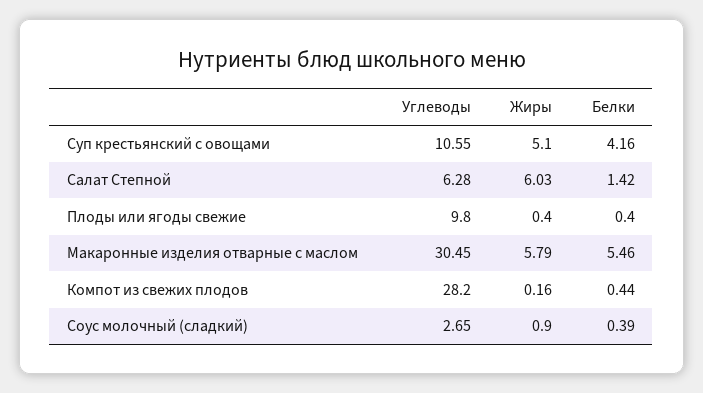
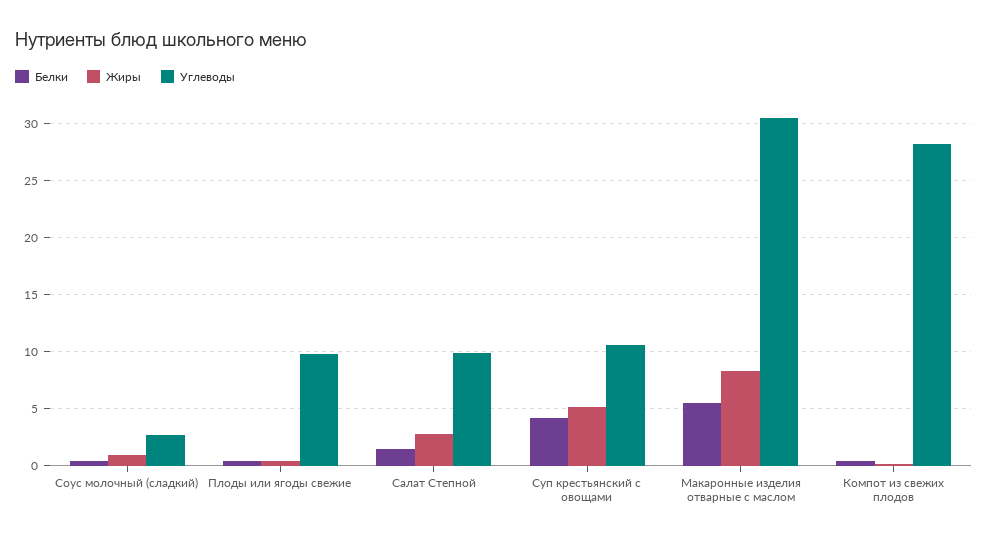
Углеводы, Салат Степной: 6.28 -> 10
Жиры, Салат Степной: 6.03 -> 3
Жиры, Макаронные изделия отварные с маслом: 5.79 -> 8

